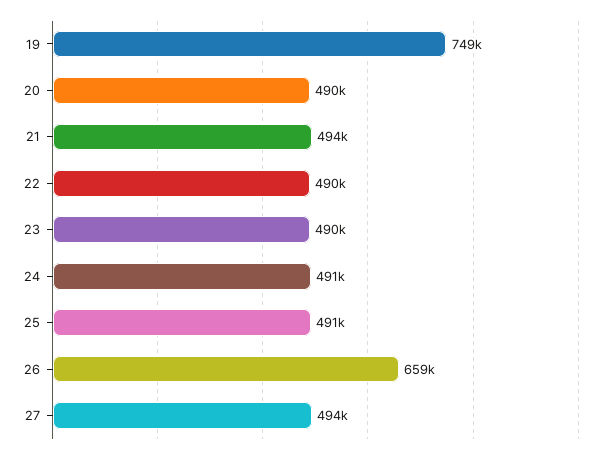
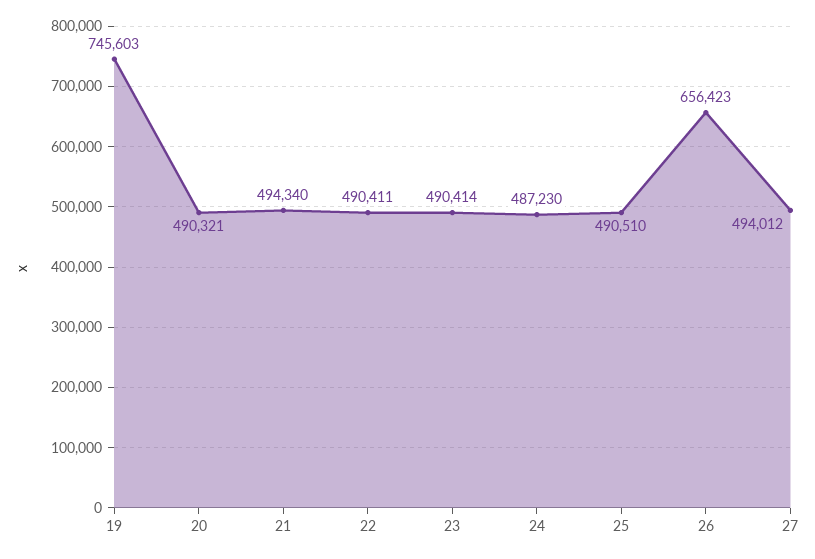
19: 749000 -> 745603
24: 491000 -> 487230
26: 659000 -> 656423

